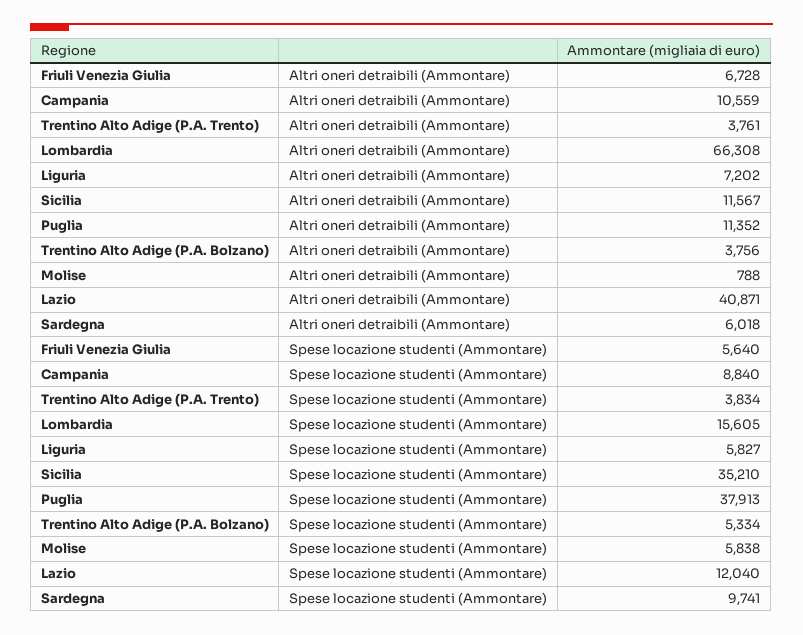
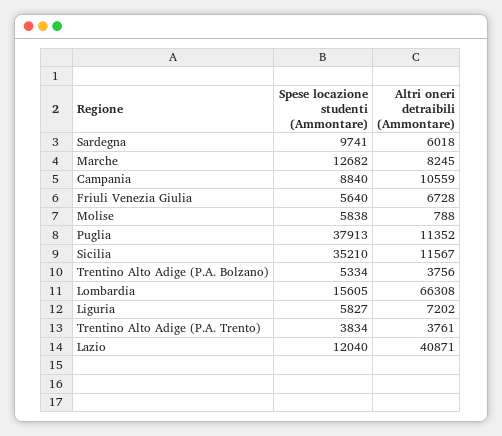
Marche, Spese locazione studenti (Ammontare): none -> 12682
Marche, Altri oneri detraibili (Ammontare): none -> 8245

